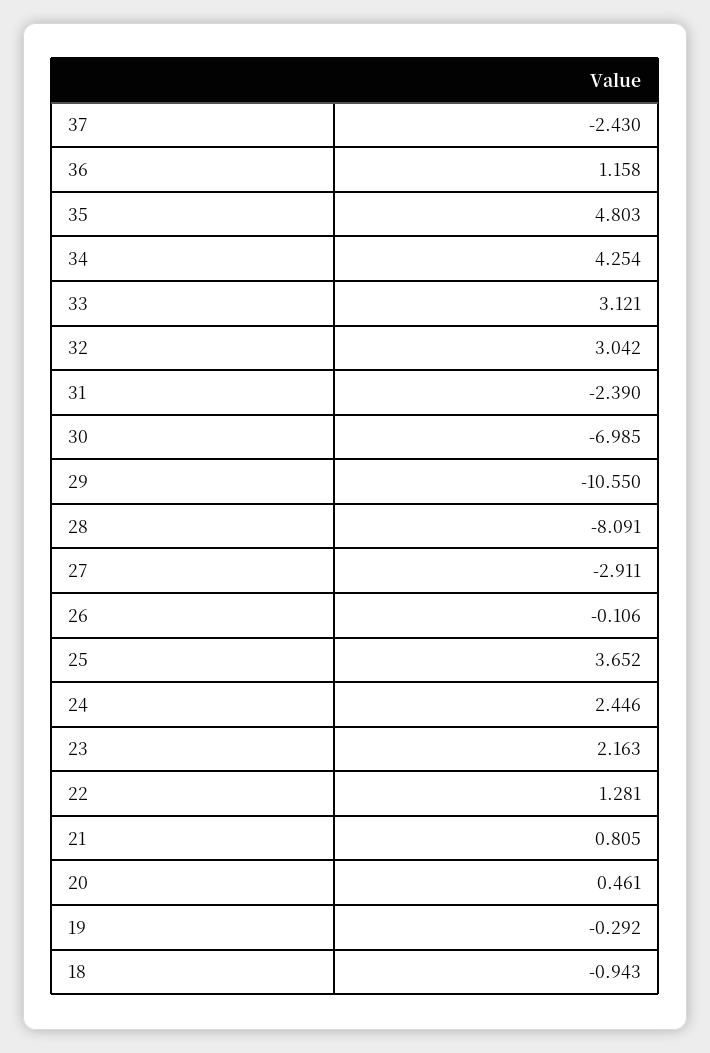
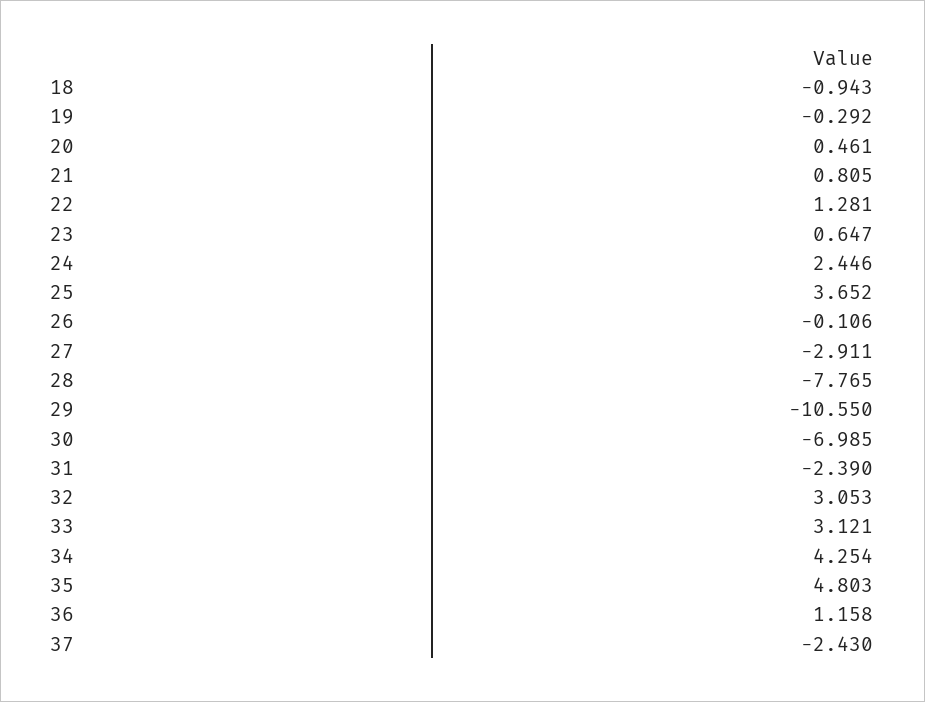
32: 3.042 -> 3.053
28: -8.091 -> -7.765
23: 2.163 -> 0.647

